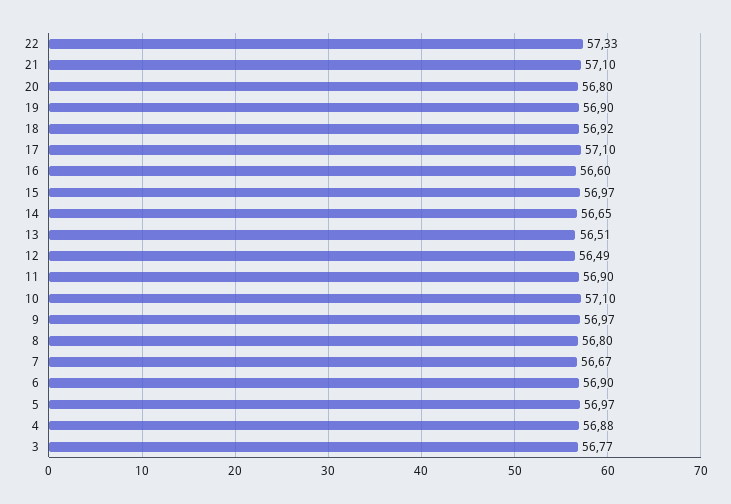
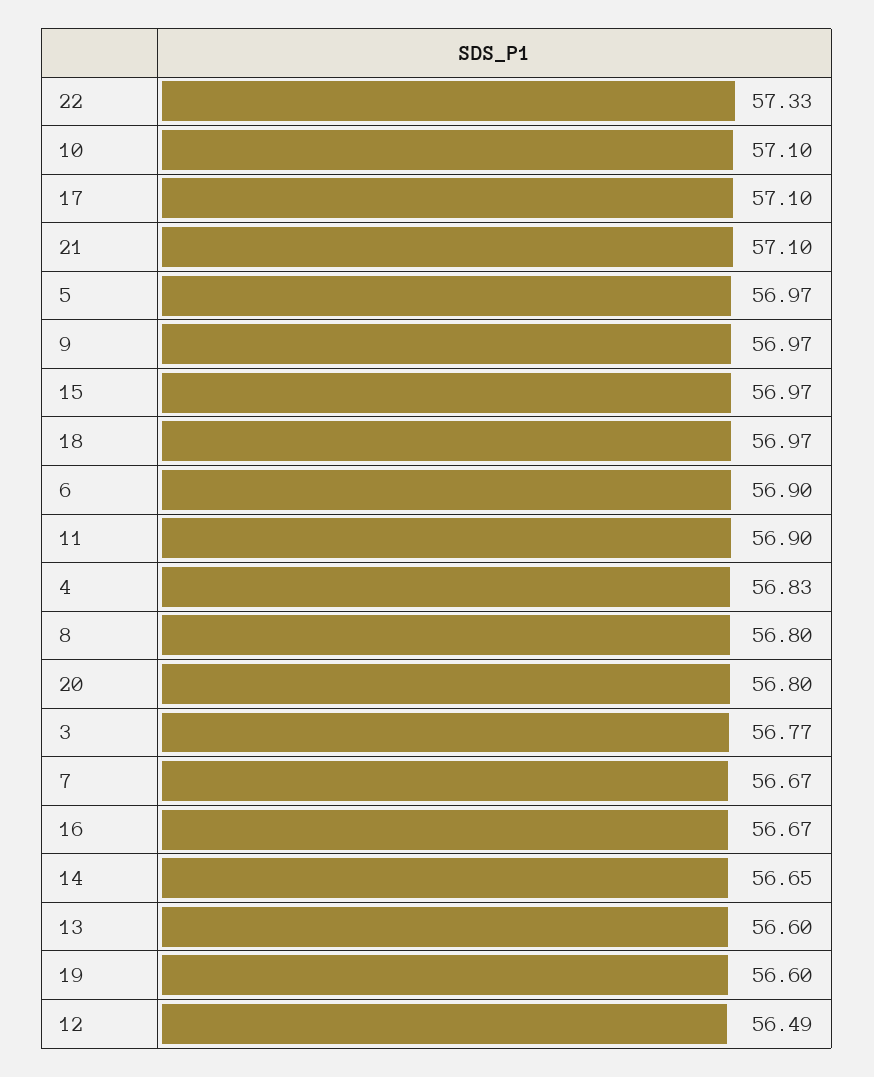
19: 56.9 -> 56.6
18: 56.92 -> 56.97
16: 56.6 -> 56.67
13: 56.51 -> 56.6
4: 56.88 -> 56.83

